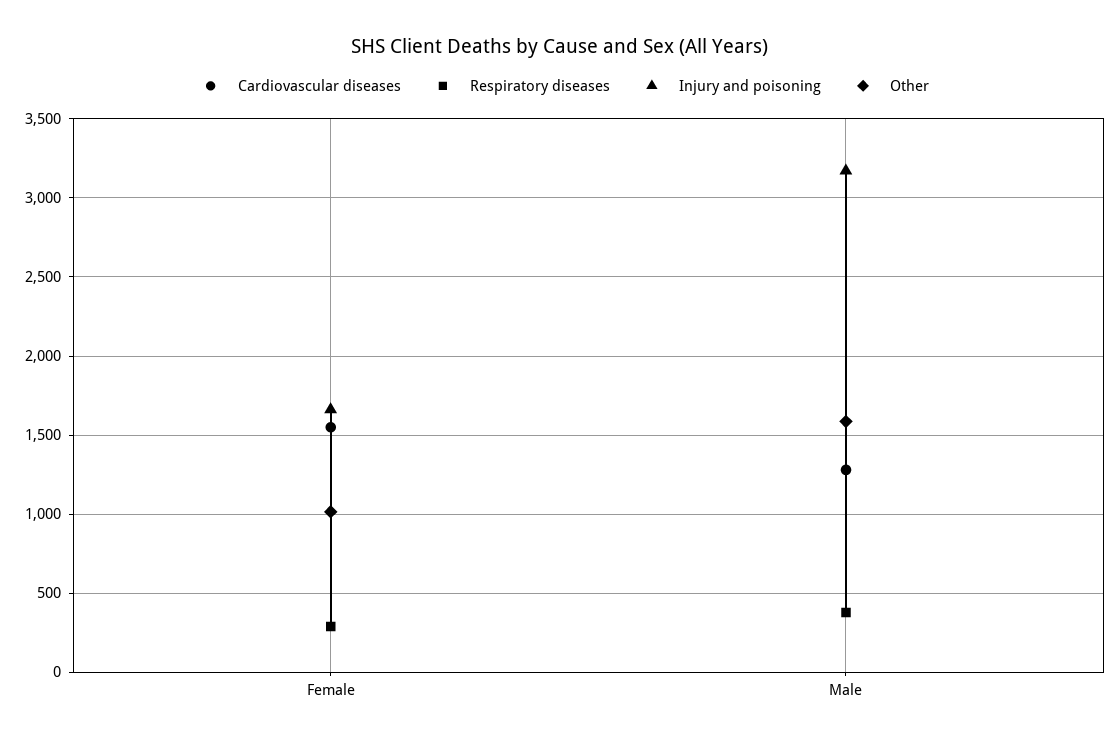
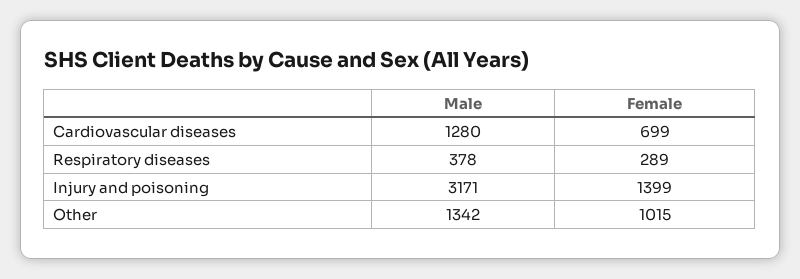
Cardiovascular diseases, Female: 1550 -> 699
Injury and poisoning, Female: 1650 -> 1399
Other, Male: 1600 -> 1342

